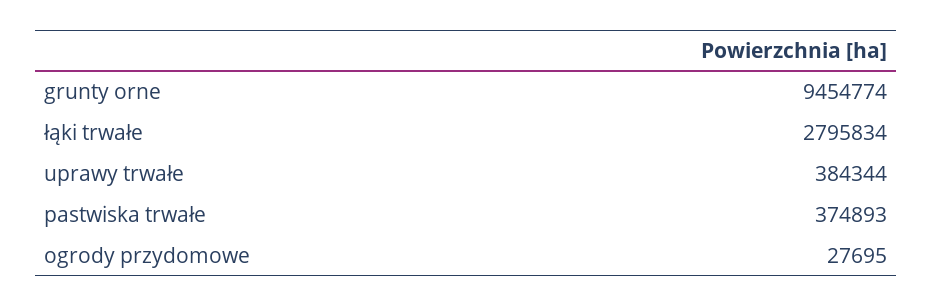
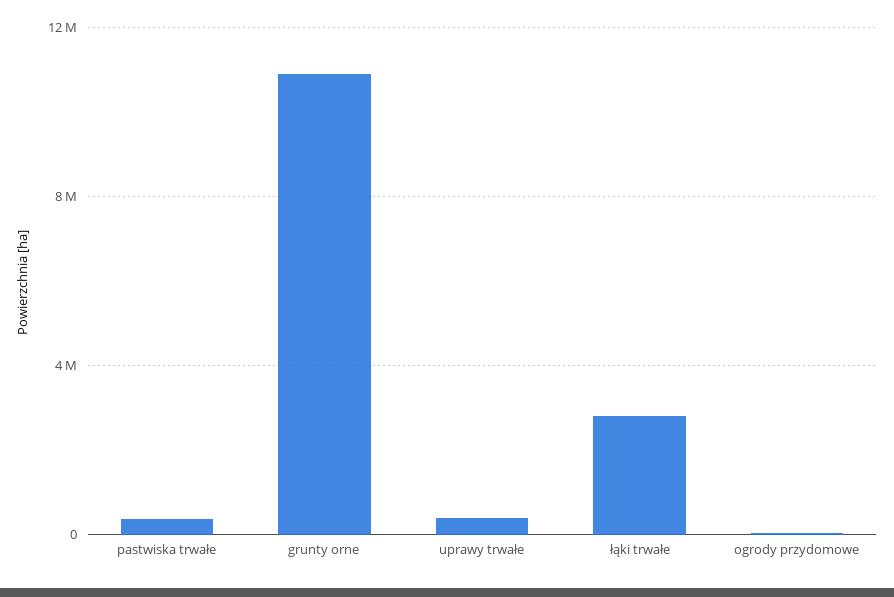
grunty orne: 9454774 -> 11000000

